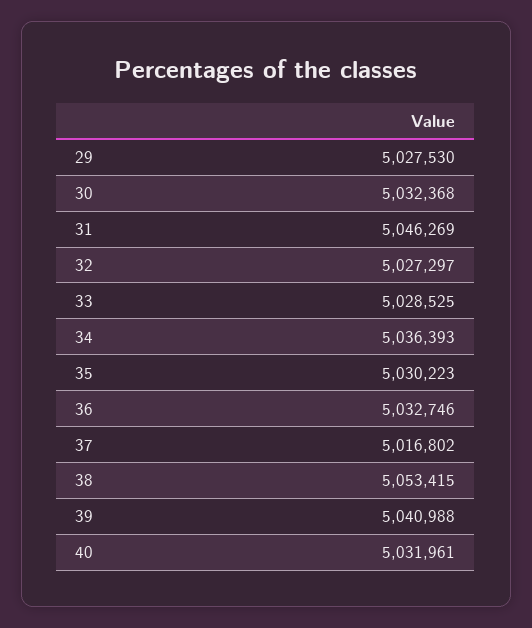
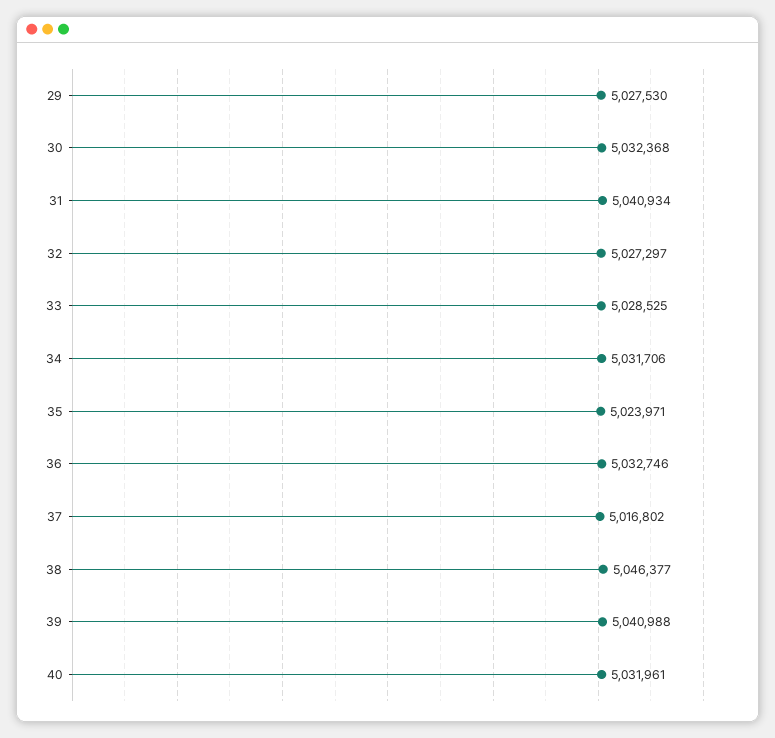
31: 5046269 -> 5040934
34: 5036393 -> 5031706
35: 5030223 -> 5023971
38: 5053415 -> 5046377

